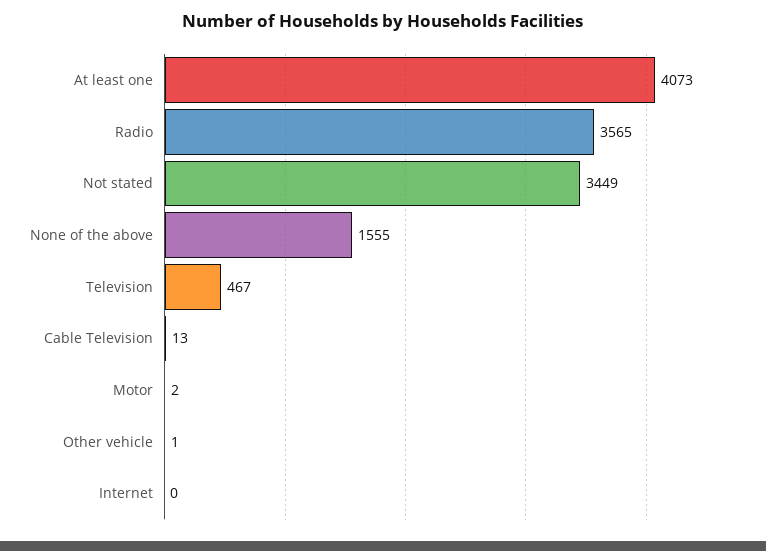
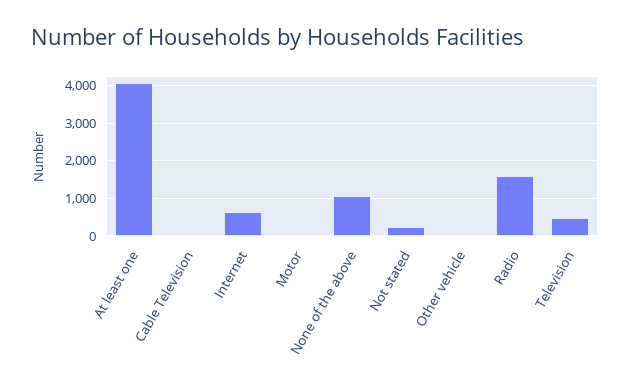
Radio: 3565 -> 1600
Not stated: 3449 -> 200
None of the above: 1555 -> 1000
Internet: 0 -> 600

